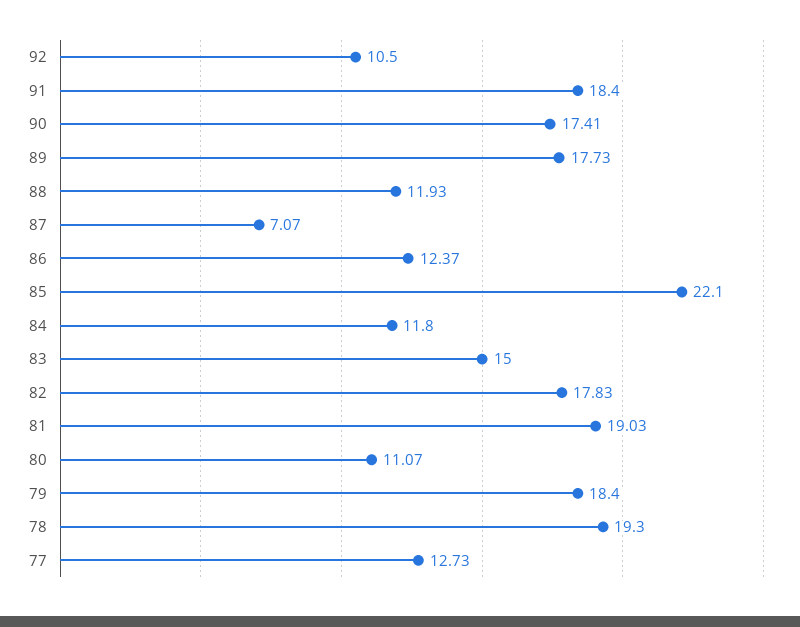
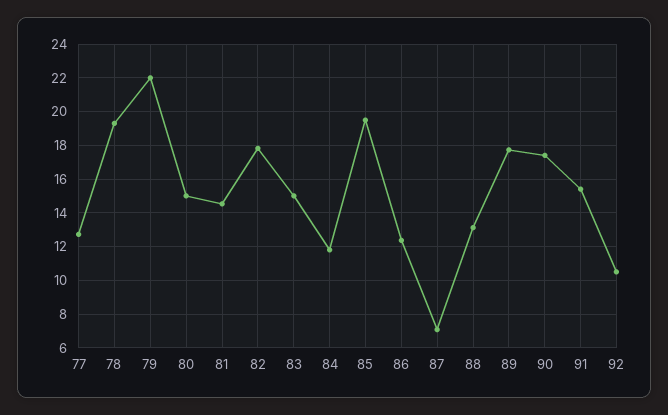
91: 18.4 -> 15.5
88: 11.93 -> 13
85: 22.1 -> 19.5
81: 19.03 -> 14.5
80: 11.07 -> 15
79: 18.4 -> 22

